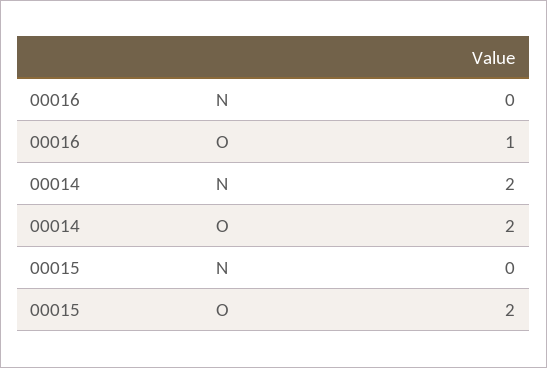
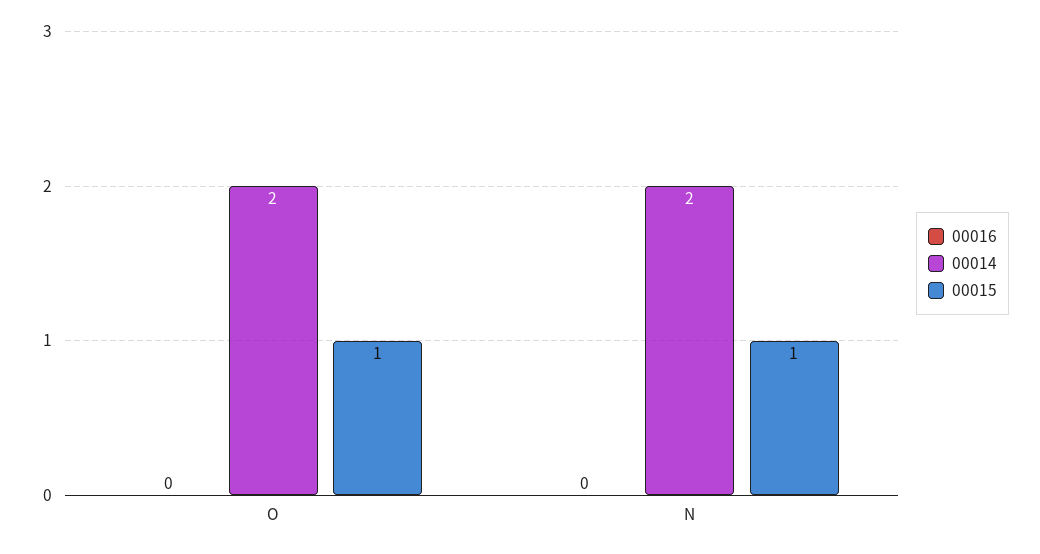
00016, O: 1 -> 0
00015, N: 0 -> 1
00015, O: 2 -> 1

